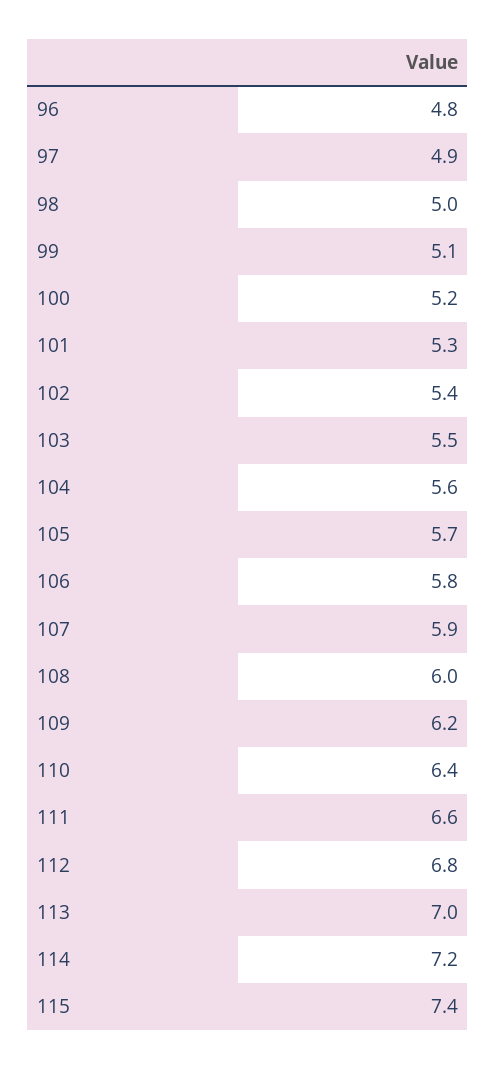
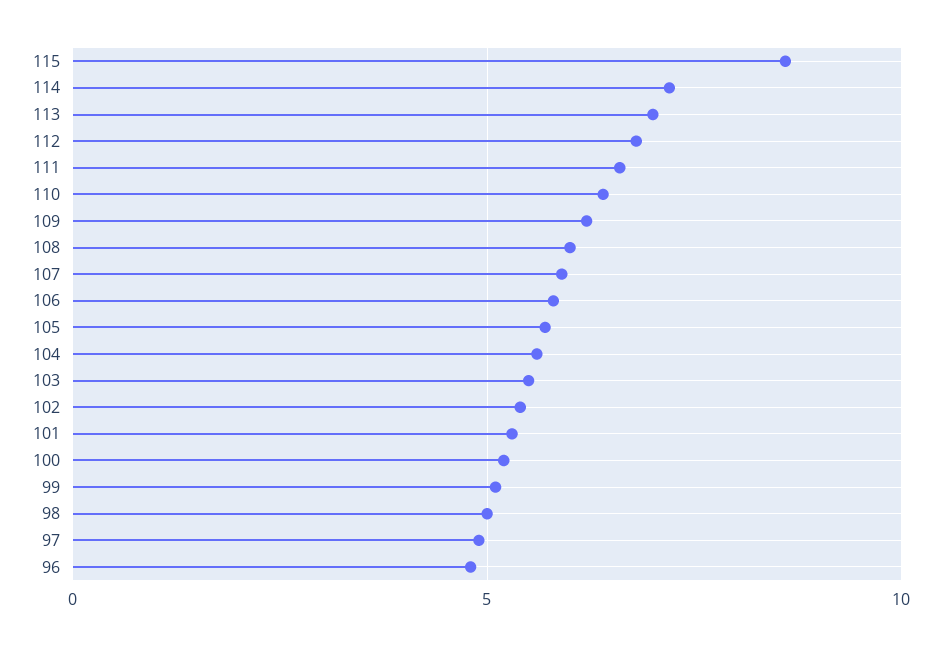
115: 7.4 -> 8.5

